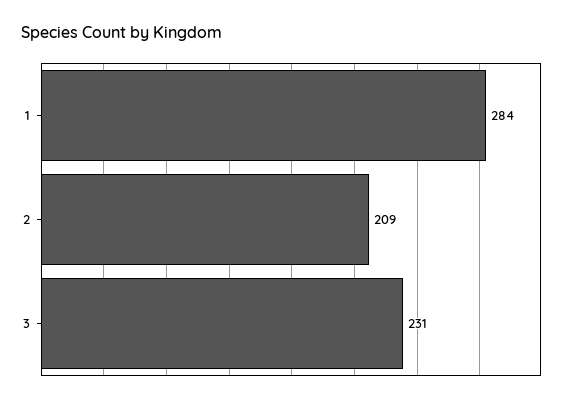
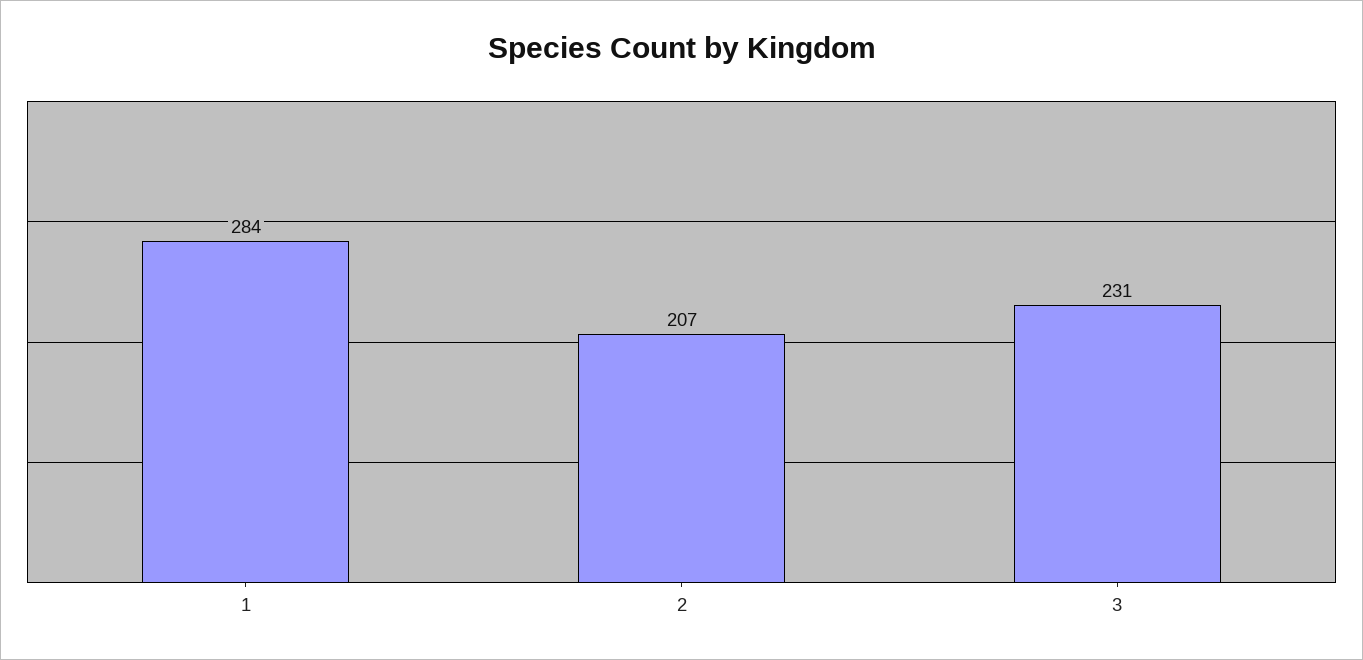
2: 209 -> 207

